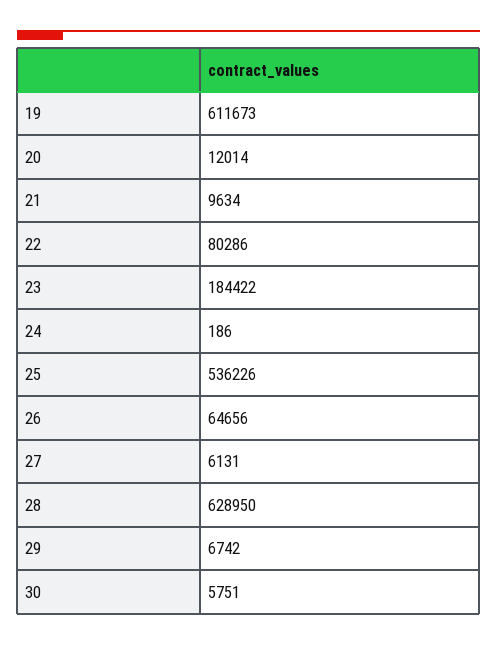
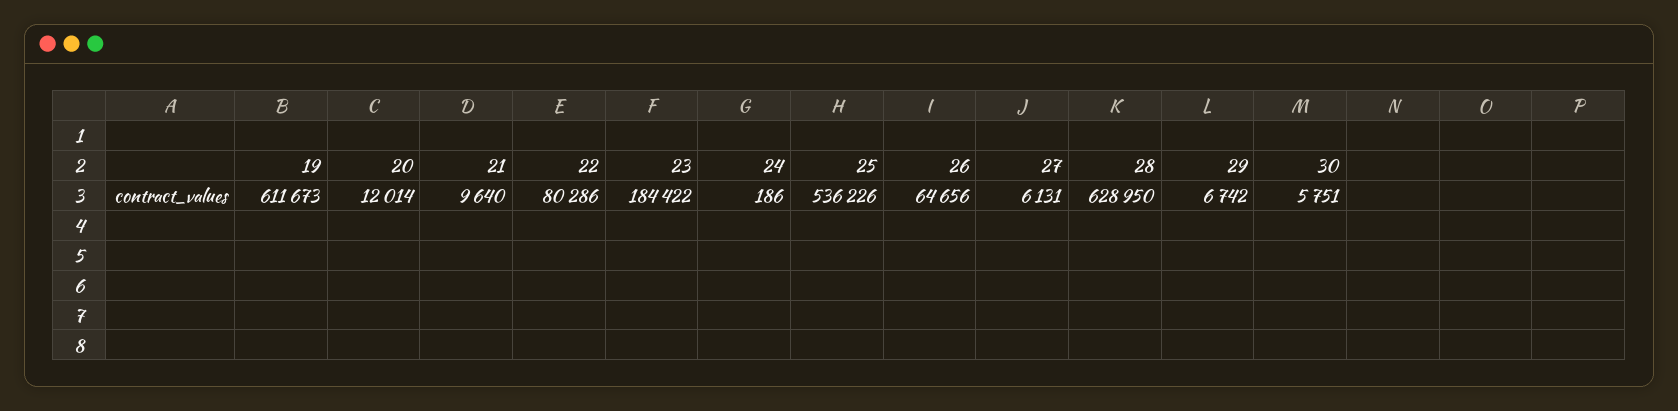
21: 9634 -> 9640

